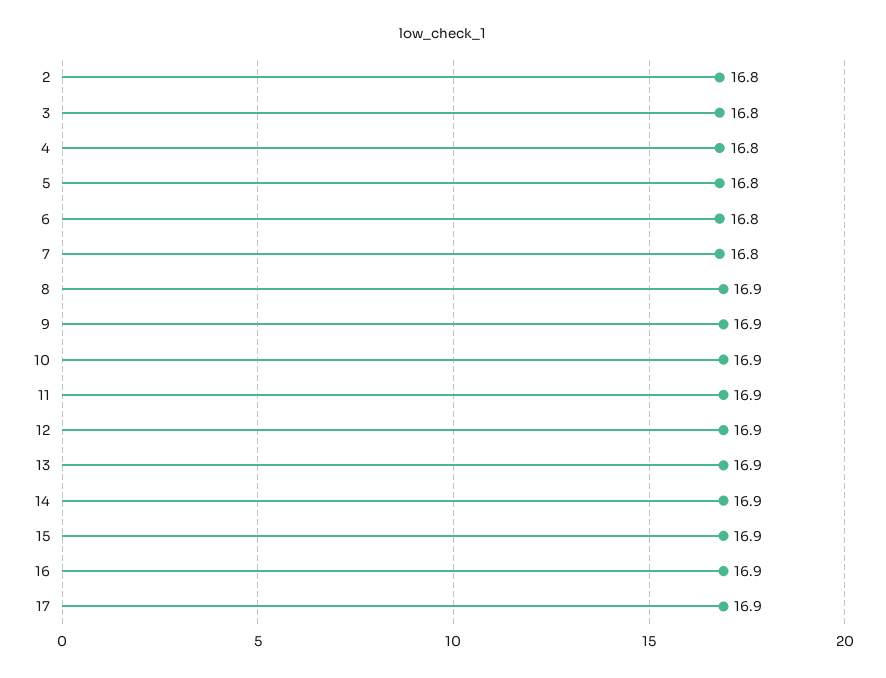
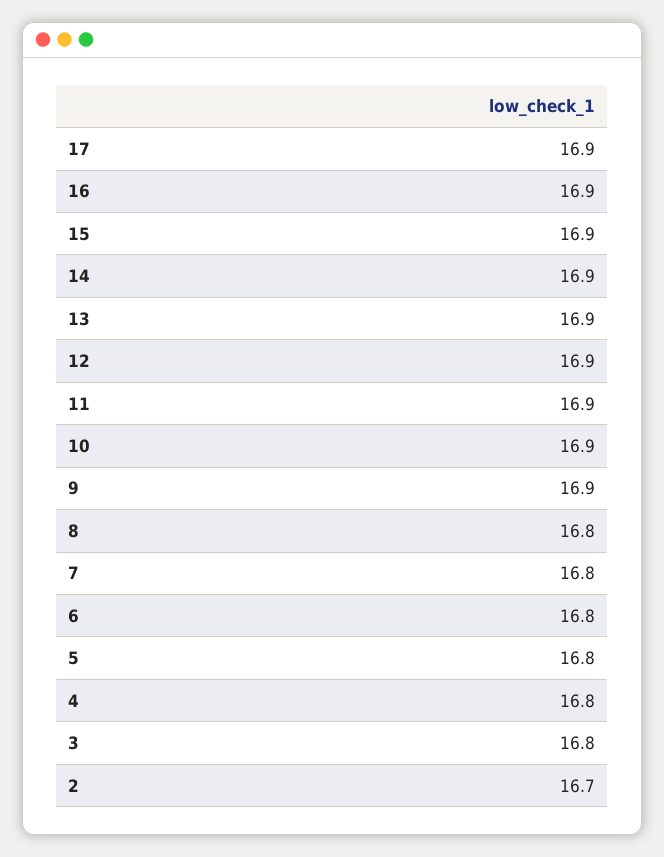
2: 16.8 -> 16.7
8: 16.9 -> 16.8

